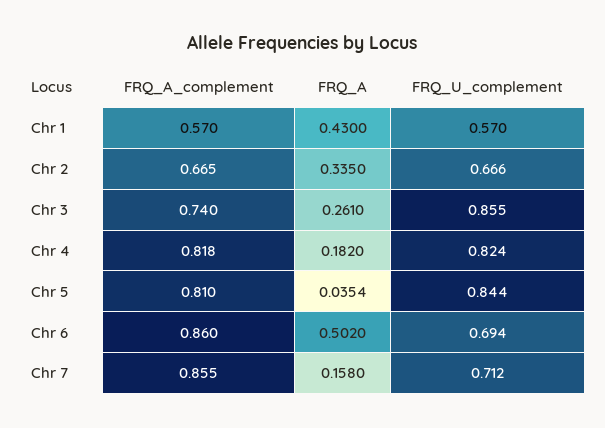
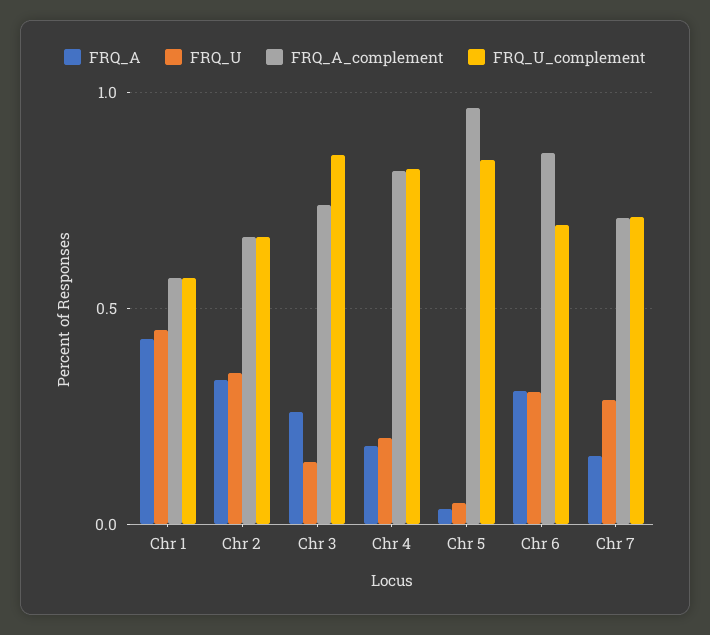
FRQ_A_complement, Chr 5: 0.81 -> 0.95
FRQ_A, Chr 6: 0.502 -> 0.3
FRQ_A_complement, Chr 7: 0.855 -> 0.7
FRQ_U, Chr 1: none -> 0.45
FRQ_U, Chr 2: none -> 0.35
FRQ_U, Chr 3: none -> 0.15
FRQ_U, Chr 4: none -> 0.2
FRQ_U, Chr 5: none -> 0.05
FRQ_U, Chr 6: none -> 0.3
FRQ_U, Chr 7: none -> 0.3

